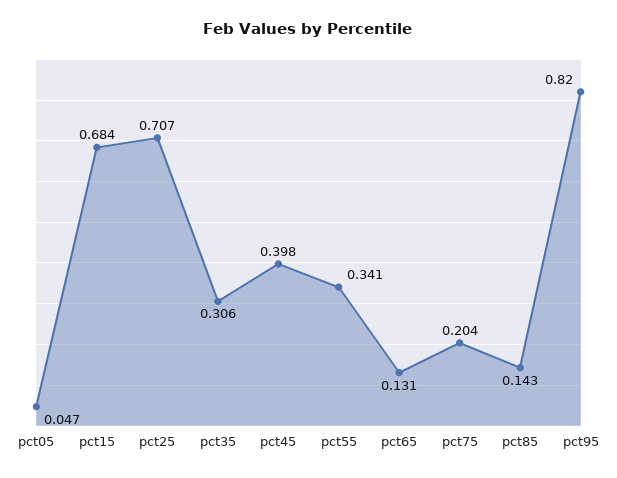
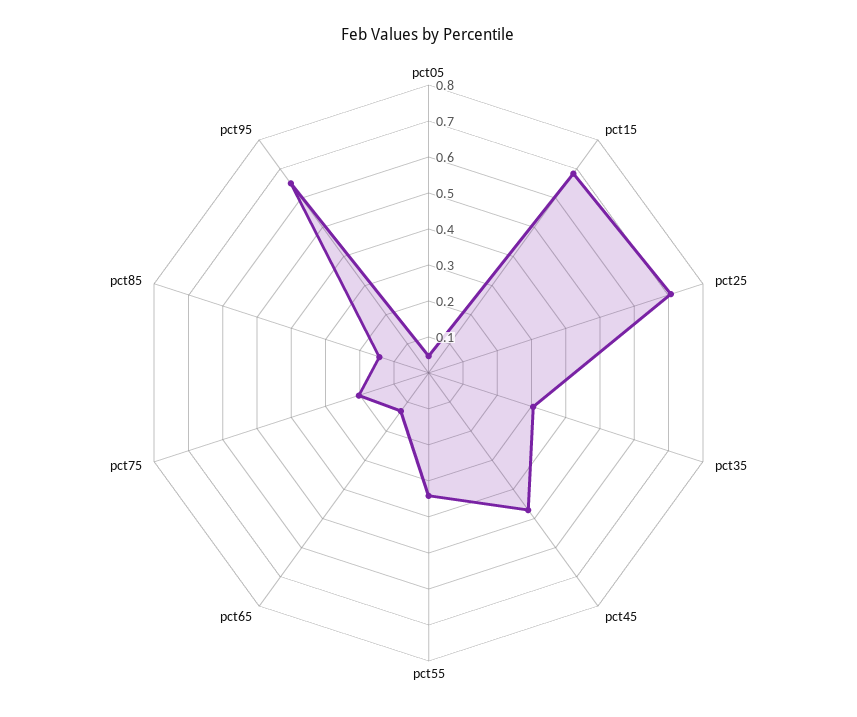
pct45: 0.398 -> 0.475
pct95: 0.82 -> 0.65

